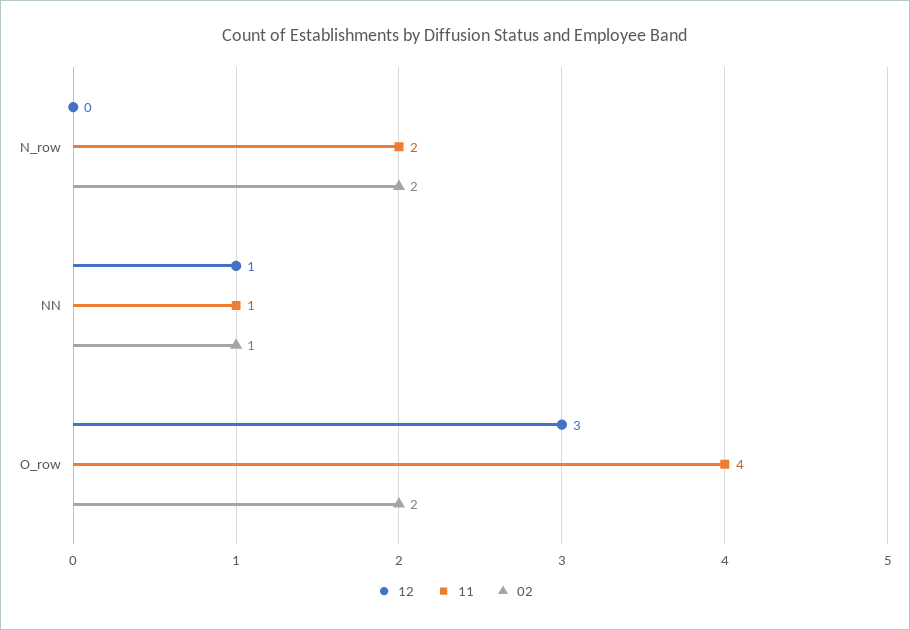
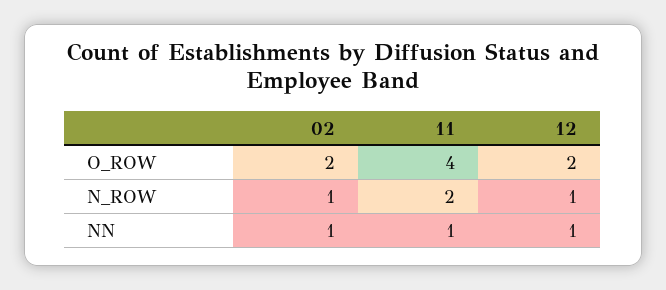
12, N_row: 0 -> 1
02, N_row: 2 -> 1
12, O_row: 3 -> 2

